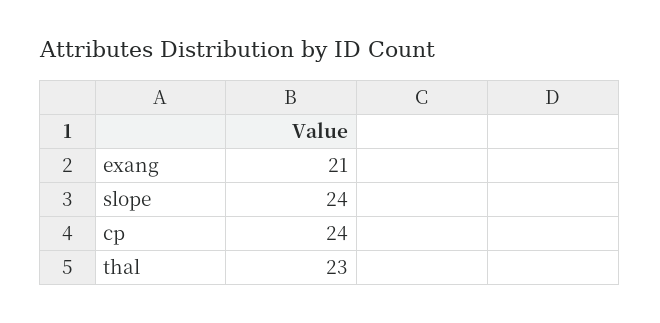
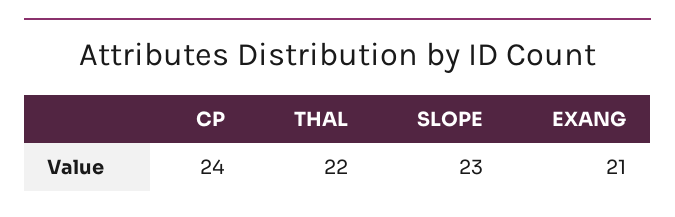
slope: 24 -> 23
thal: 23 -> 22

